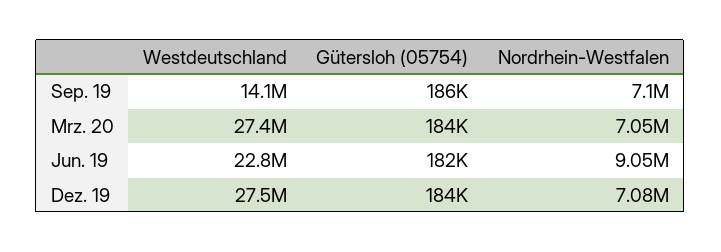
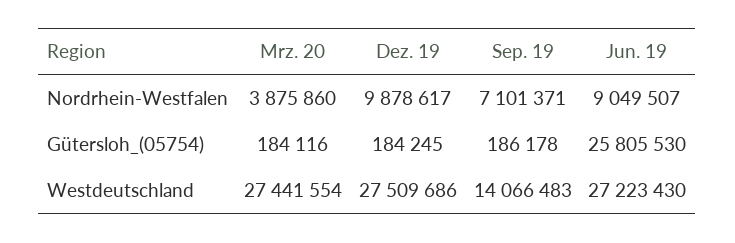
Nordrhein-Westfalen, Mrz. 20: 7050000 -> 3875860
Westdeutschland, Jun. 19: 22800000 -> 27223430
Gütersloh (05754), Jun. 19: 182000 -> 25805530
Nordrhein-Westfalen, Dez. 19: 7080000 -> 9878617

